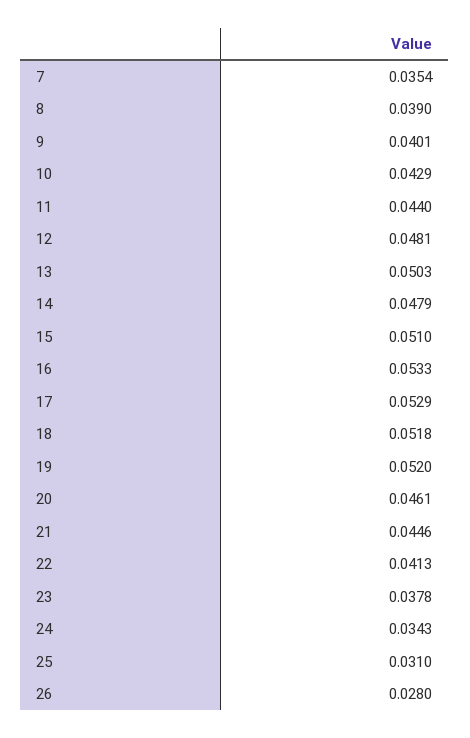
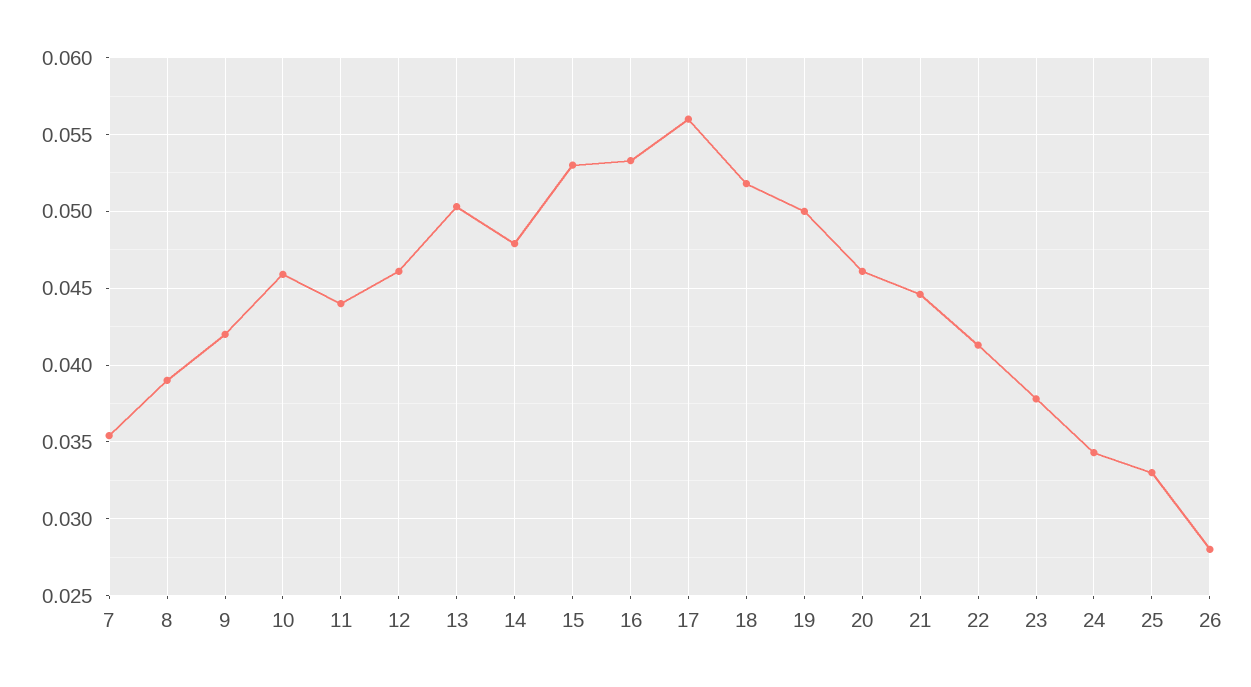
9: 0.0401 -> 0.042
10: 0.0429 -> 0.046
12: 0.0481 -> 0.046
15: 0.051 -> 0.053
17: 0.0529 -> 0.056
19: 0.052 -> 0.05
25: 0.031 -> 0.033

